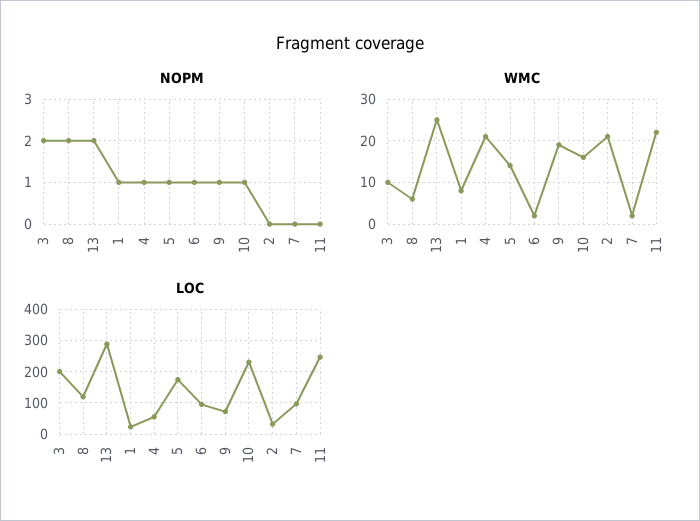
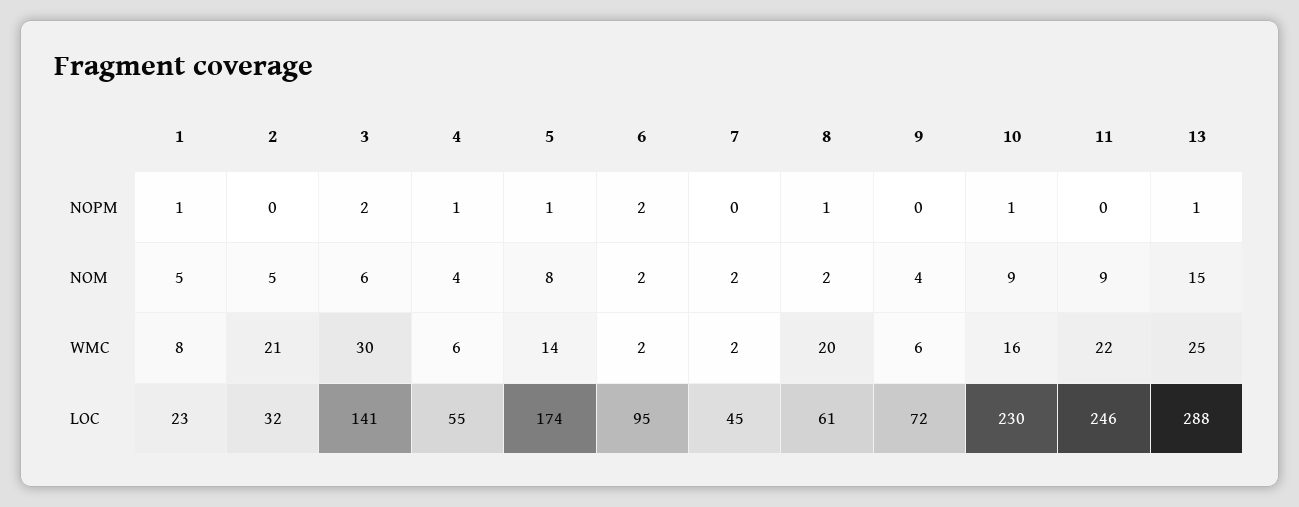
NOPM, 8: 2 -> 1
NOPM, 13: 2 -> 1
NOPM, 6: 1 -> 2
NOPM, 9: 1 -> 0
WMC, 3: 10 -> 30
WMC, 8: 5 -> 20
WMC, 4: 20 -> 6
WMC, 9: 20 -> 6
LOC, 3: 200 -> 141
LOC, 8: 120 -> 61
LOC, 7: 100 -> 45
NOM, 1: none -> 5
NOM, 2: none -> 5
NOM, 3: none -> 6
NOM, 4: none -> 4
NOM, 5: none -> 8
NOM, 6: none -> 2
NOM, 7: none -> 2
NOM, 8: none -> 2
NOM, 9: none -> 4
NOM, 10: none -> 9
NOM, 11: none -> 9
NOM, 13: none -> 15

